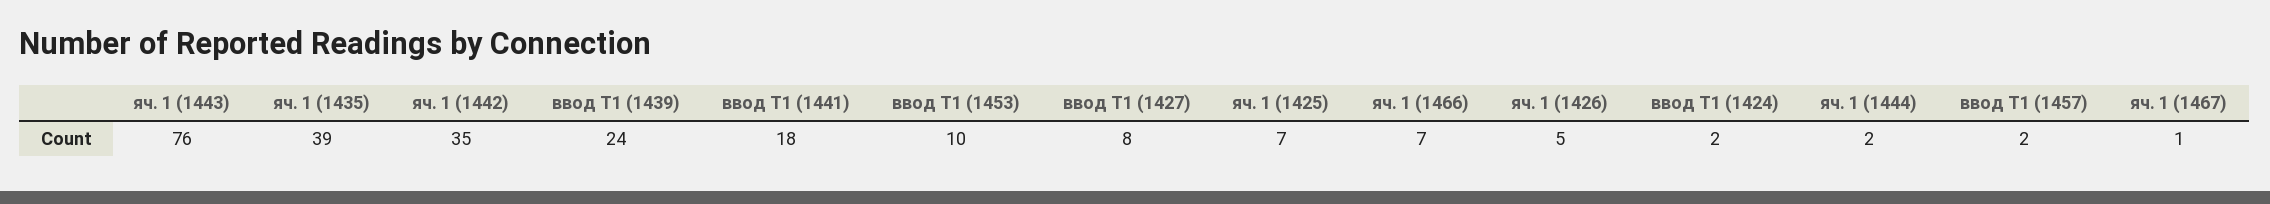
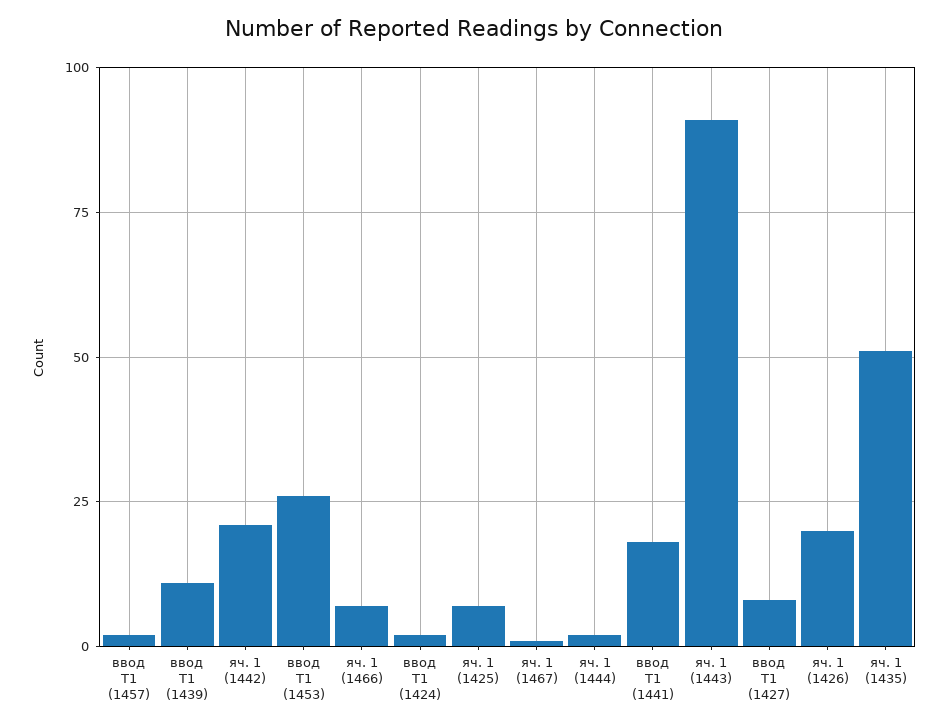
яч. 1 (1443): 76 -> 90
яч. 1 (1435): 39 -> 50
яч. 1 (1442): 35 -> 20
ввод Т1 (1439): 24 -> 10
ввод Т1 (1453): 10 -> 25
яч. 1 (1426): 5 -> 20

